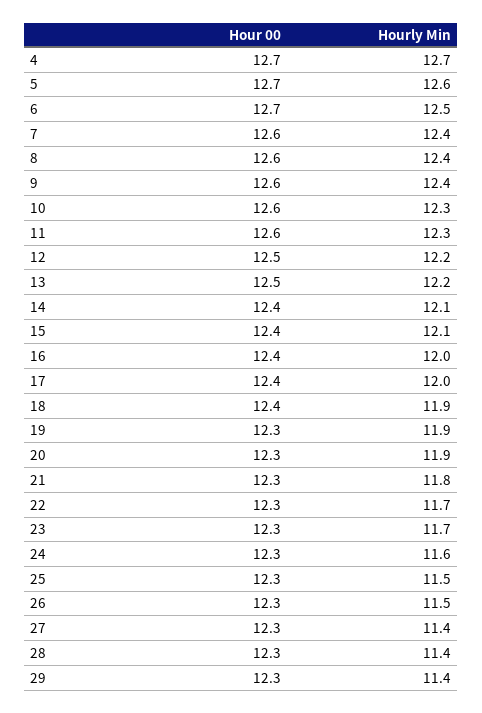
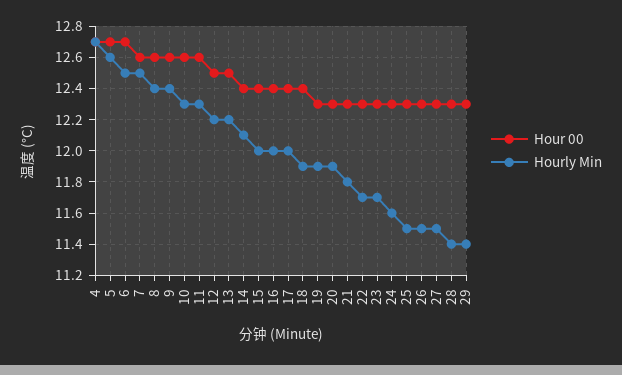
Hourly Min, 7: 12.4 -> 12.5
Hourly Min, 15: 12.1 -> 12
Hourly Min, 27: 11.4 -> 11.5

